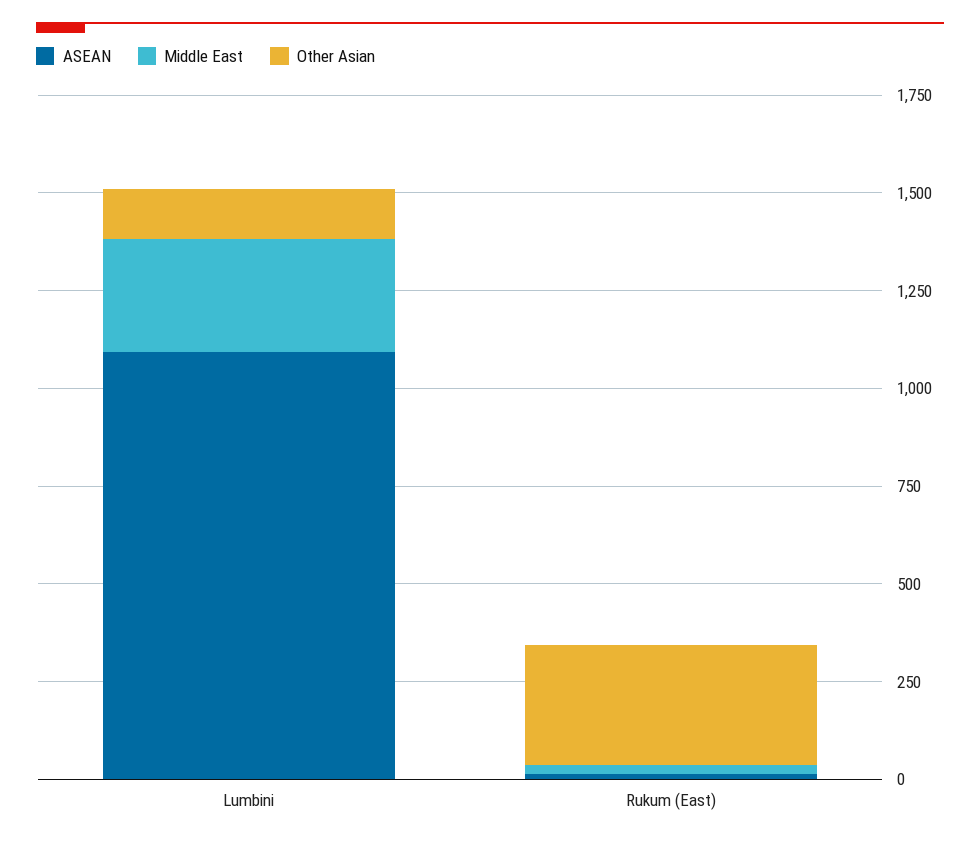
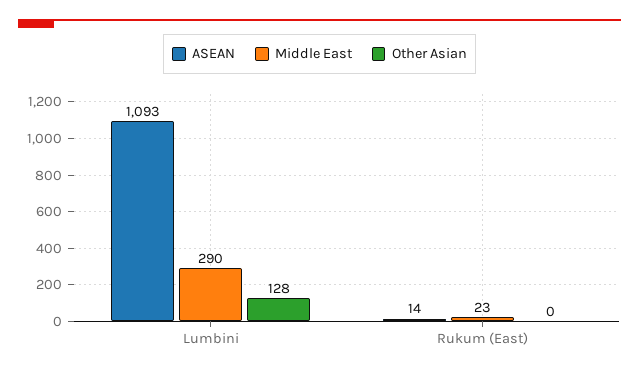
Other Asian, Rukum (East): 300 -> 0

